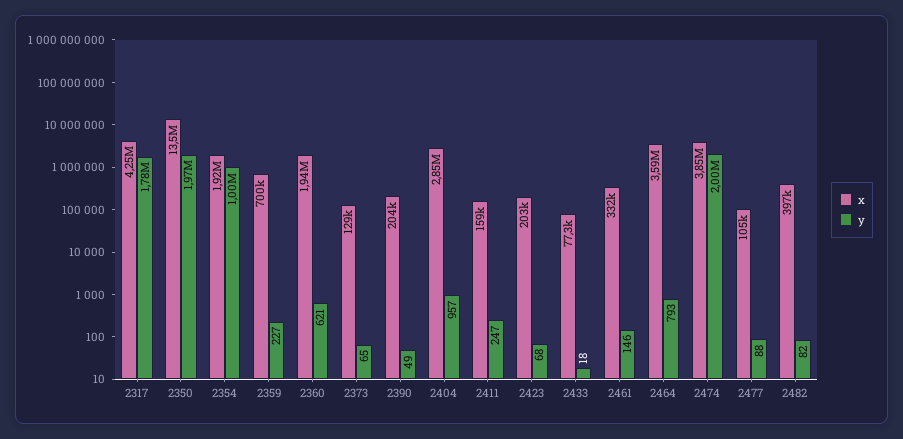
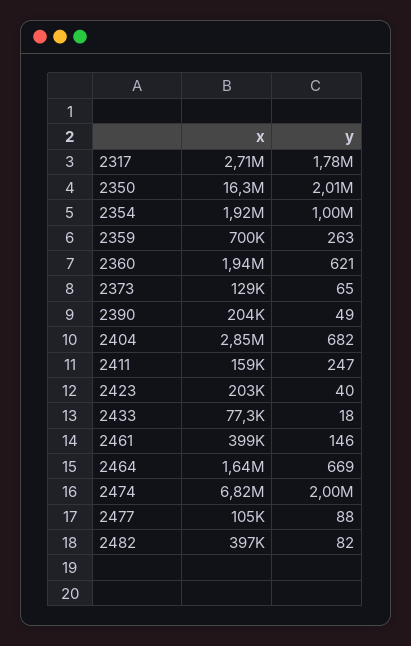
x, 2317: 4250000 -> 2710000
x, 2350: 13500000 -> 16300000
y, 2350: 1970000 -> 2010000
y, 2359: 227 -> 263
y, 2404: 957 -> 682
y, 2423: 68 -> 40
x, 2461: 332000 -> 399000
x, 2464: 3590000 -> 1640000
y, 2464: 793 -> 669
x, 2474: 3850000 -> 6820000

